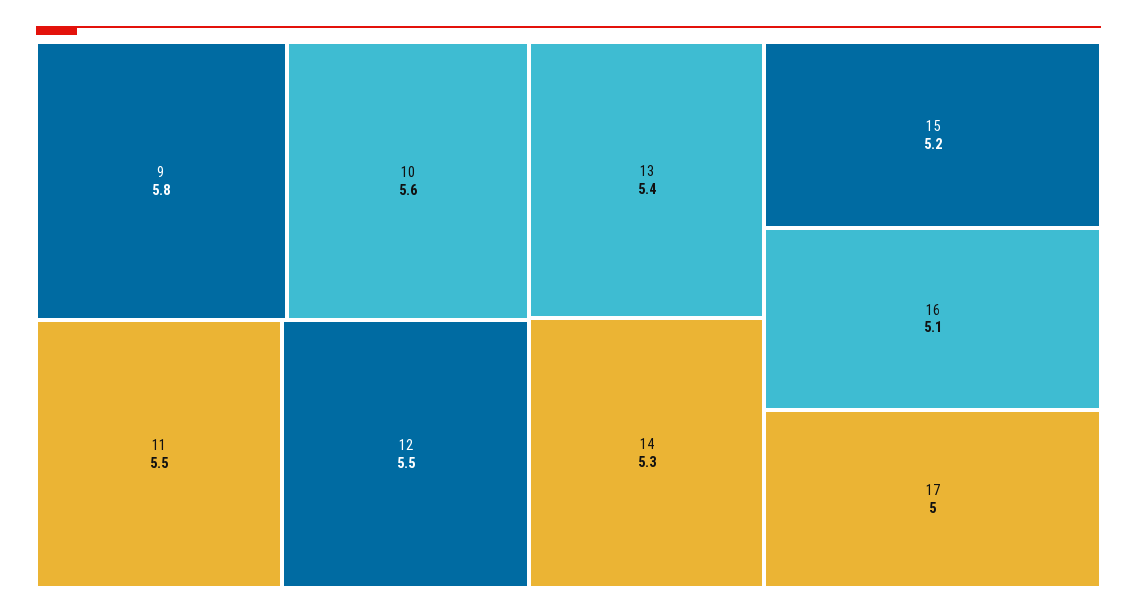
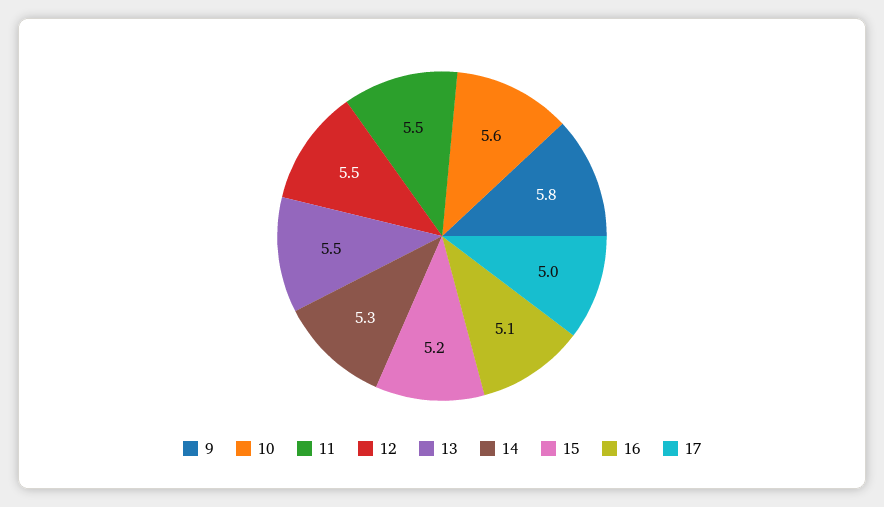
13: 5.4 -> 5.5

